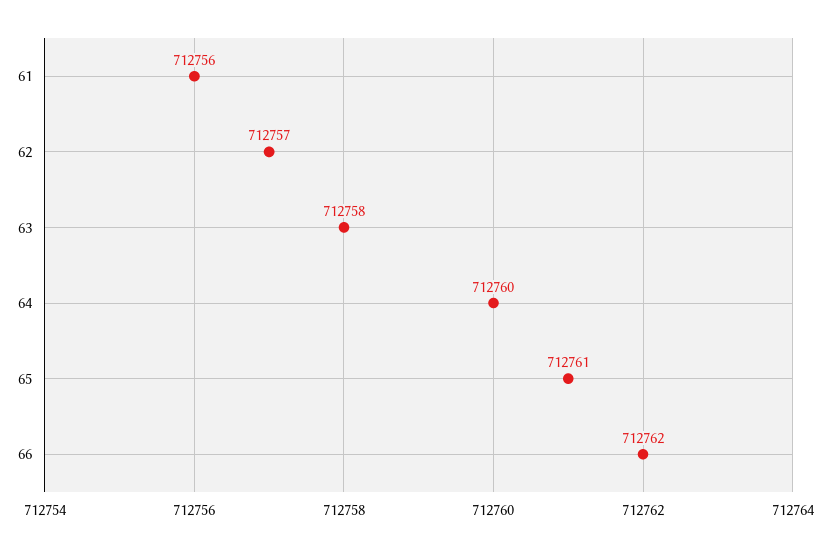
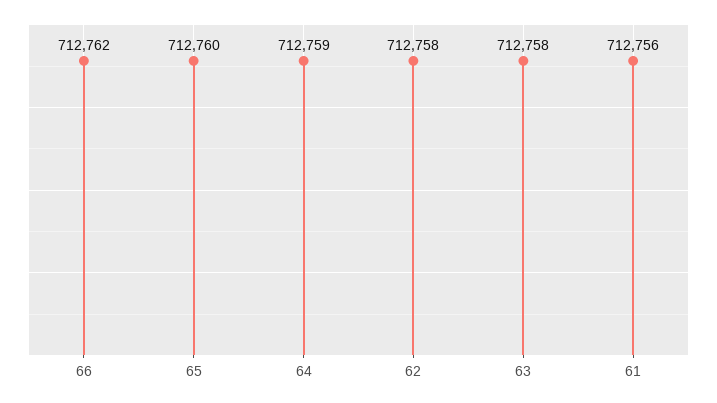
62: 712757 -> 712758
64: 712760 -> 712759
65: 712761 -> 712760

